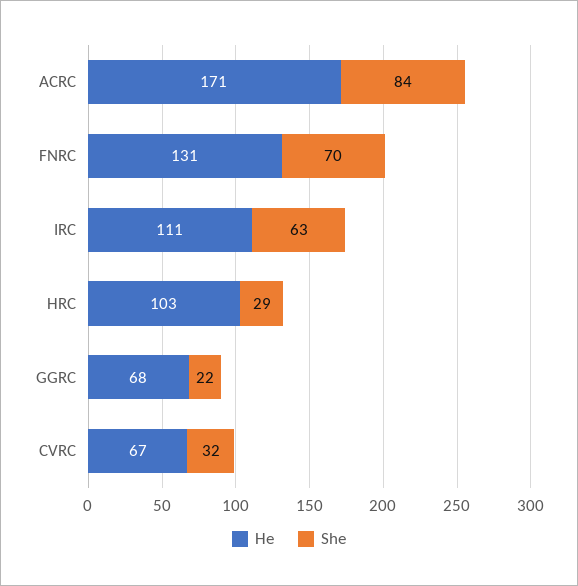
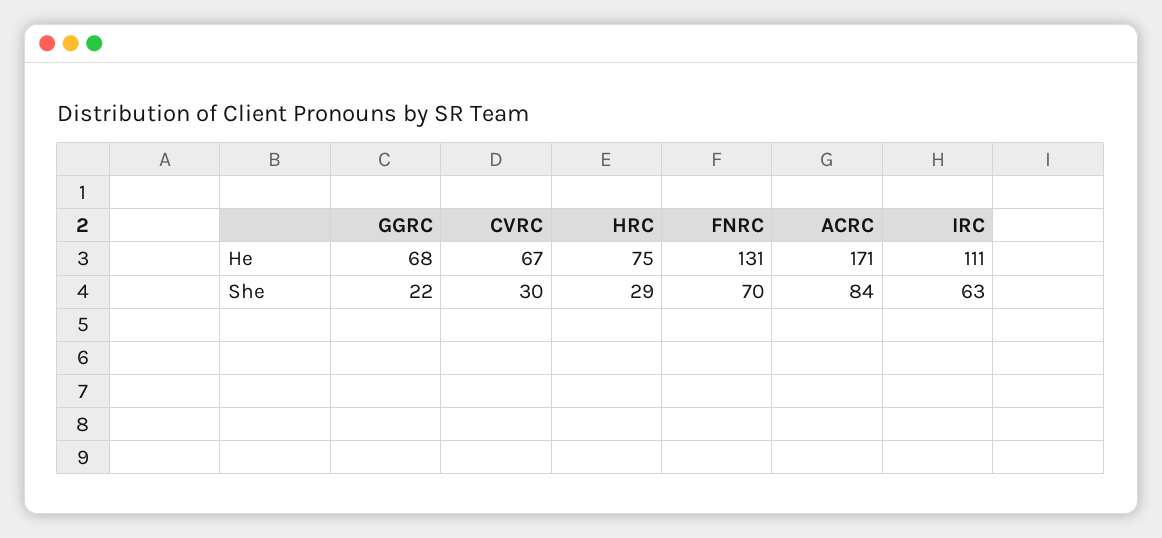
He, HRC: 103 -> 75
She, CVRC: 32 -> 30

